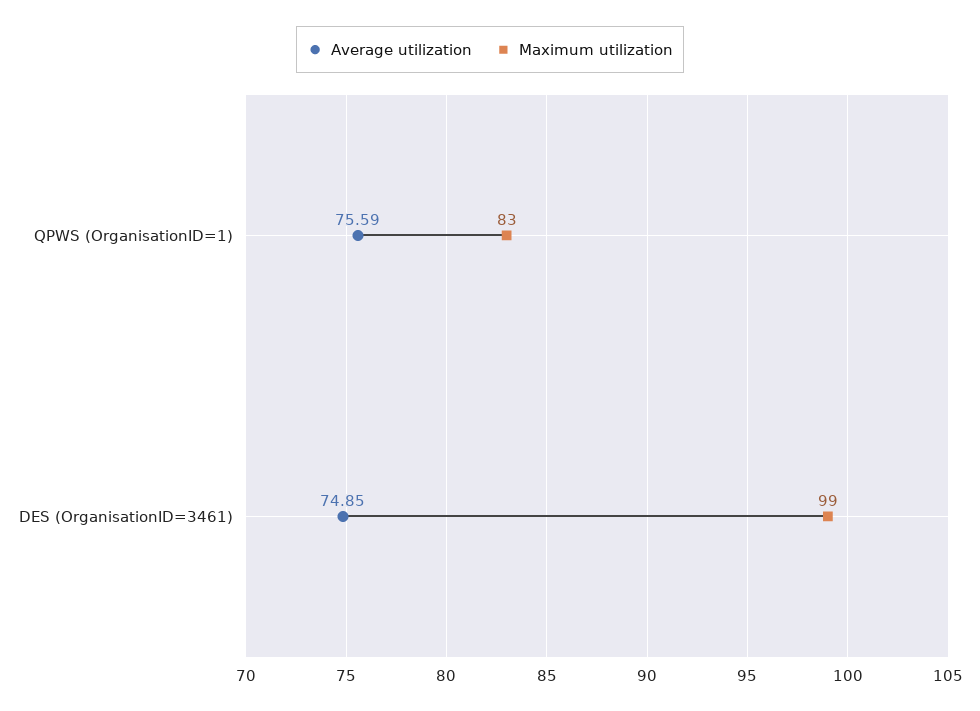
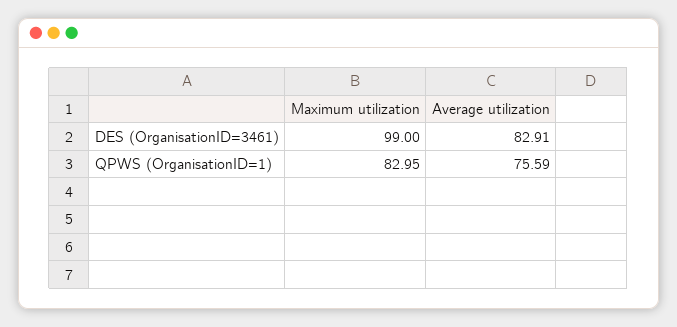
Average utilization, DES (OrganisationID=3461): 74.85 -> 82.91

